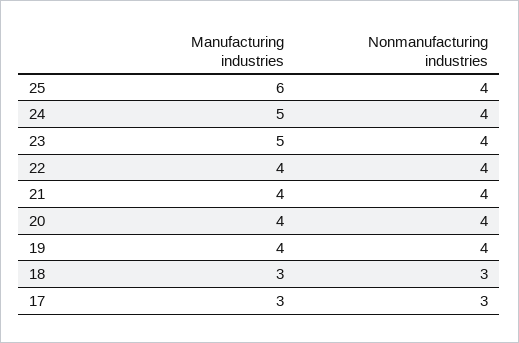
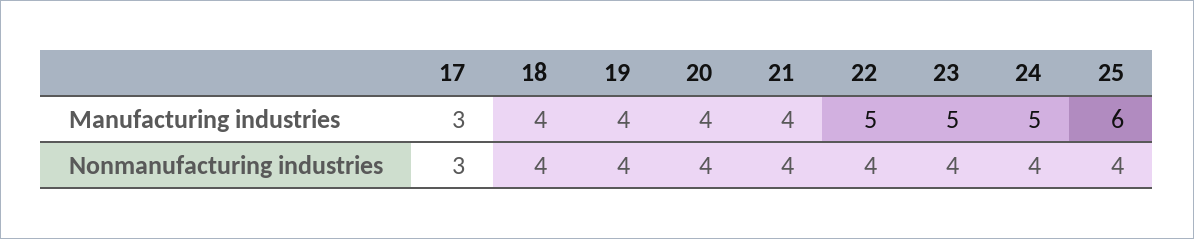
Manufacturing industries, 22: 4 -> 5
Manufacturing industries, 18: 3 -> 4
Nonmanufacturing industries, 18: 3 -> 4

